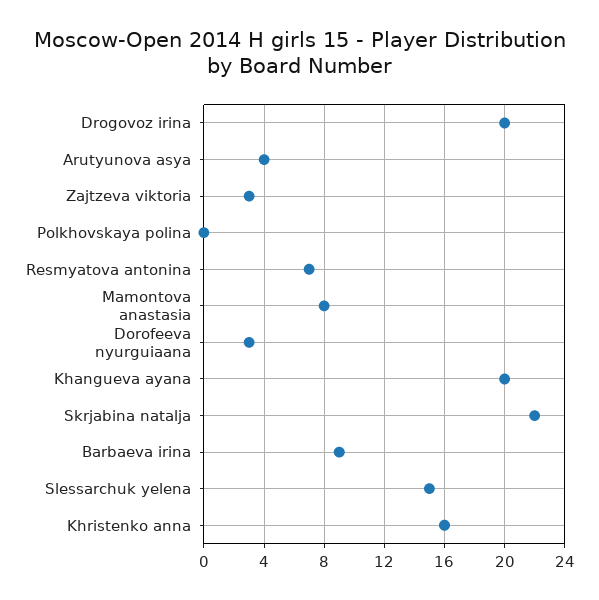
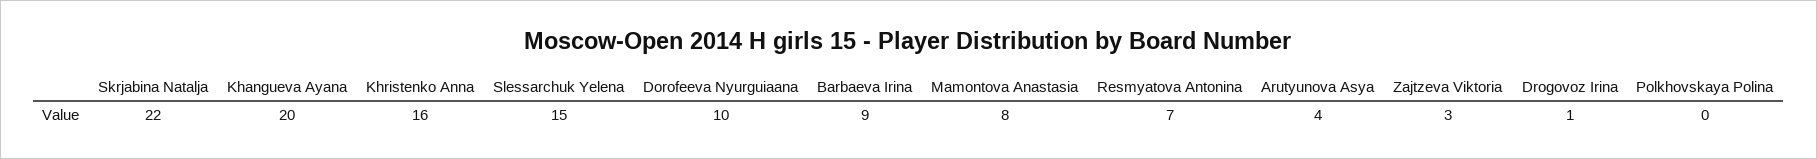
Drogovoz irina: 20 -> 1
Dorofeeva nyurguiaana: 3 -> 10

